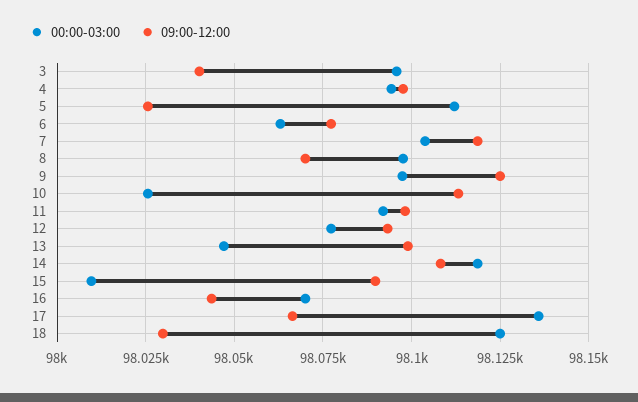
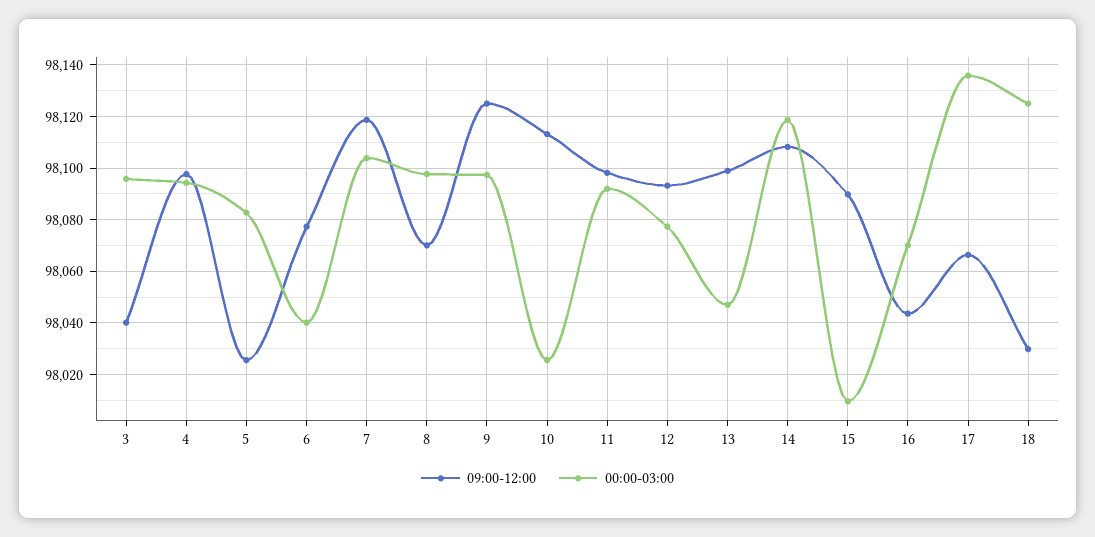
00:00-03:00, 5: 98112.5 -> 98082.5
00:00-03:00, 6: 98062.5 -> 98040

